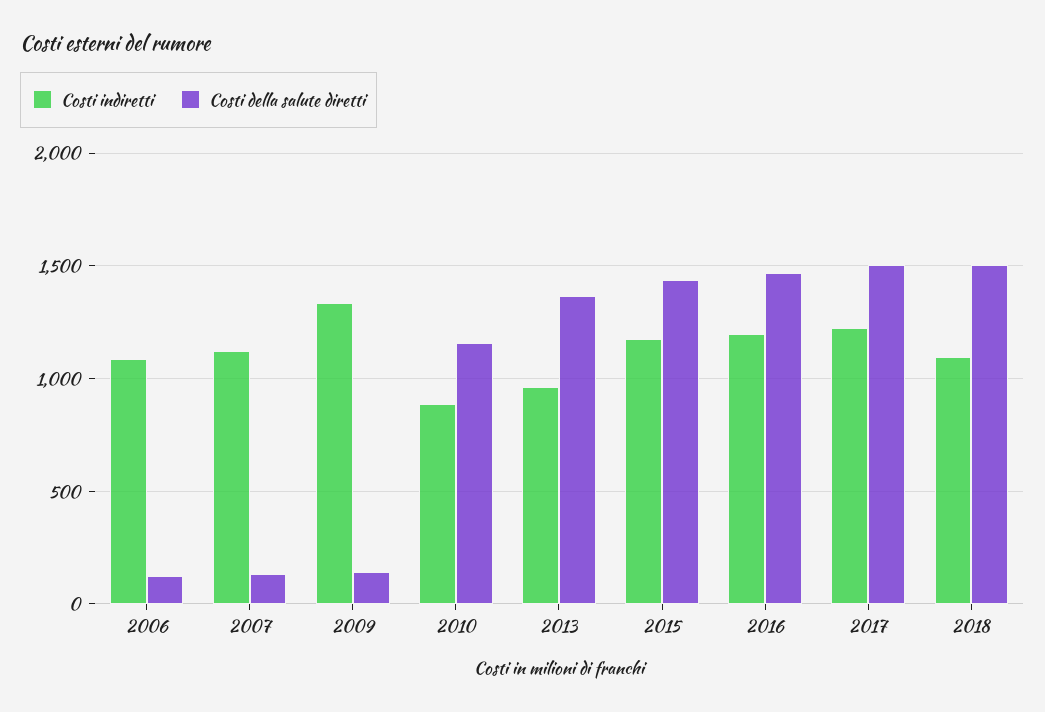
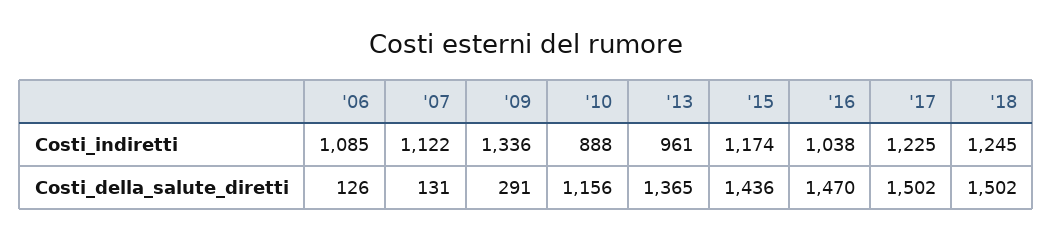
Costi della salute diretti, 2009: 150 -> 291
Costi indiretti, 2016: 1200 -> 1038
Costi indiretti, 2018: 1100 -> 1245

